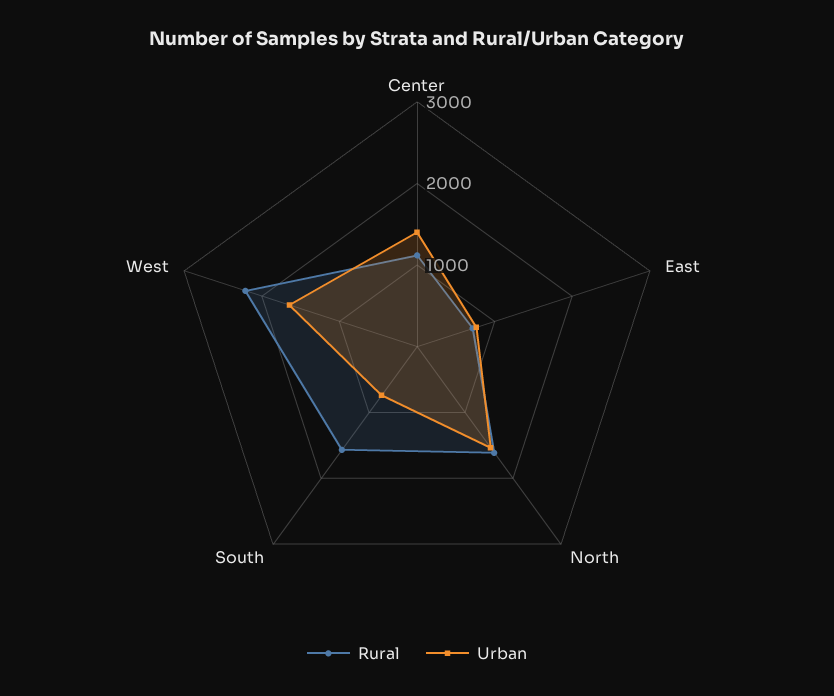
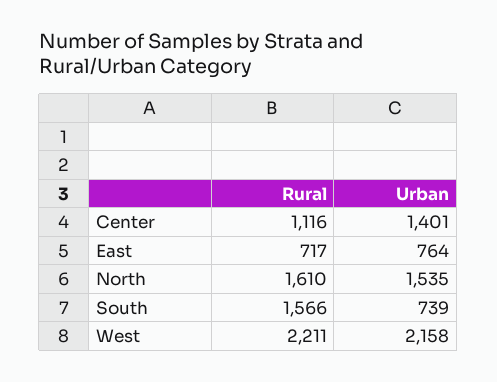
Urban, West: 1600 -> 2158

